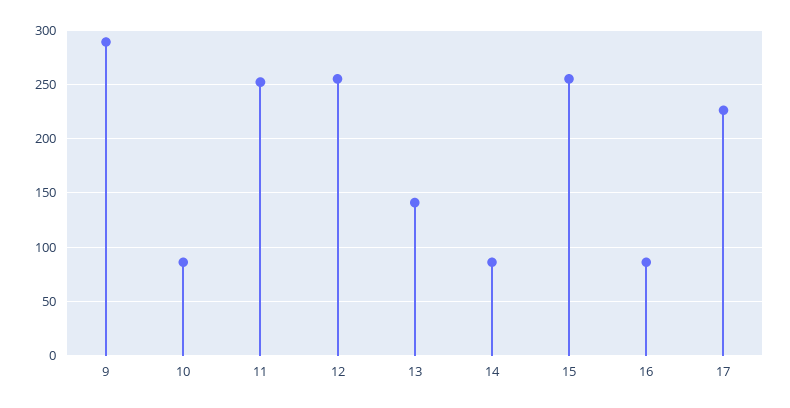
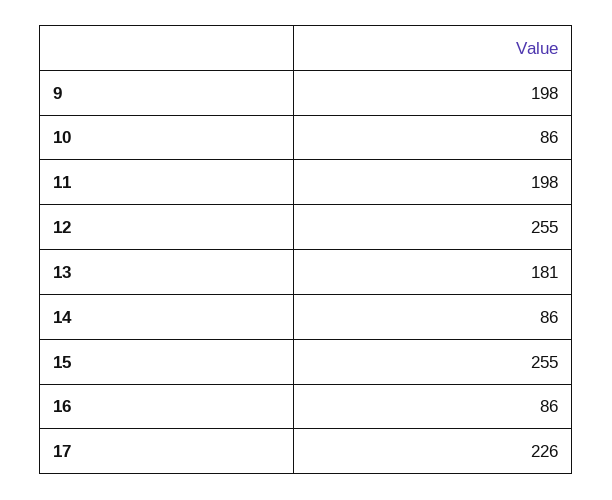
9: 290 -> 198
11: 250 -> 198
13: 140 -> 181

